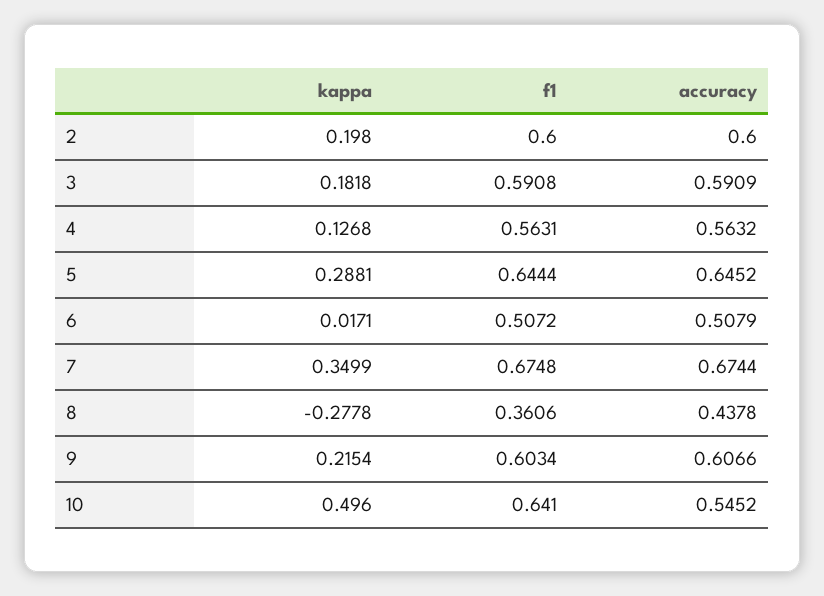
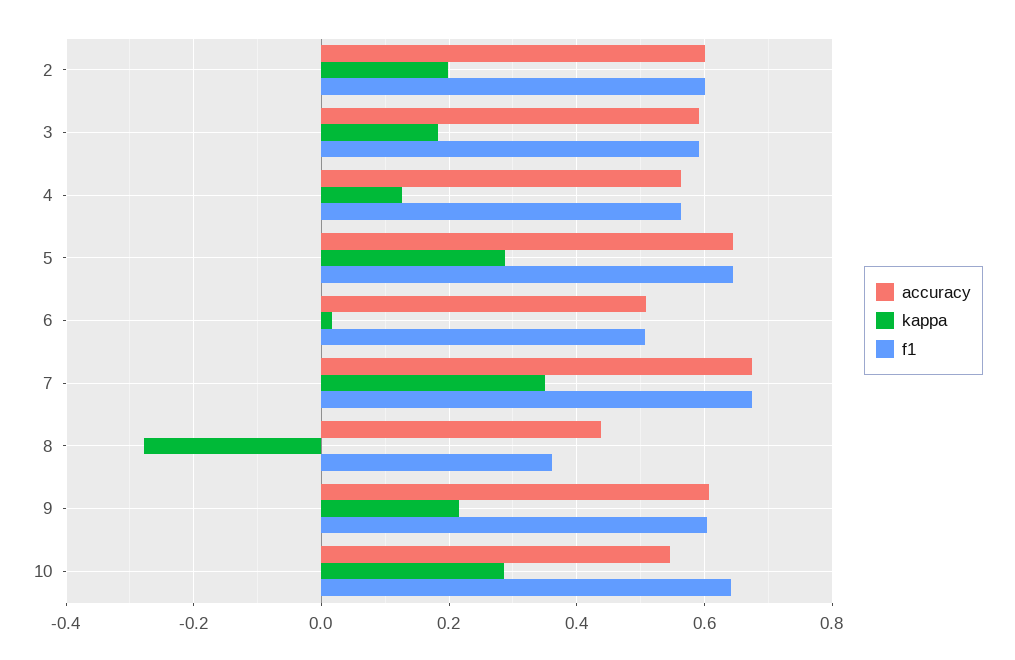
kappa, 10: 0.496 -> 0.28

